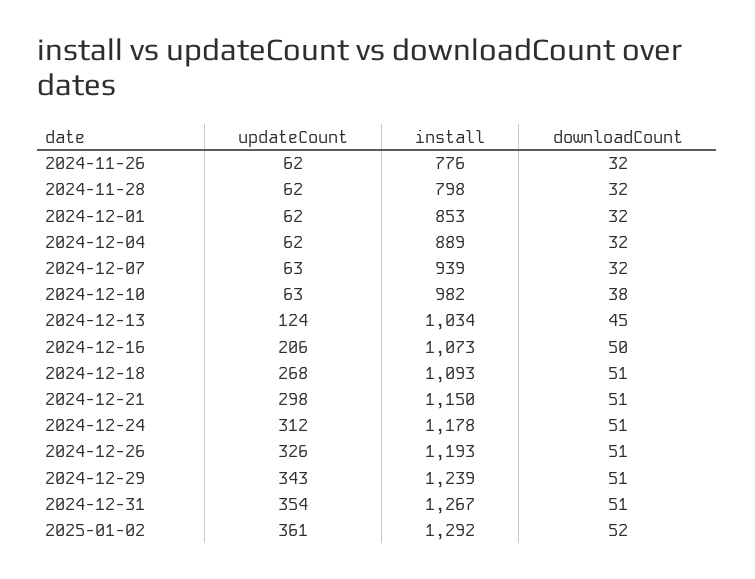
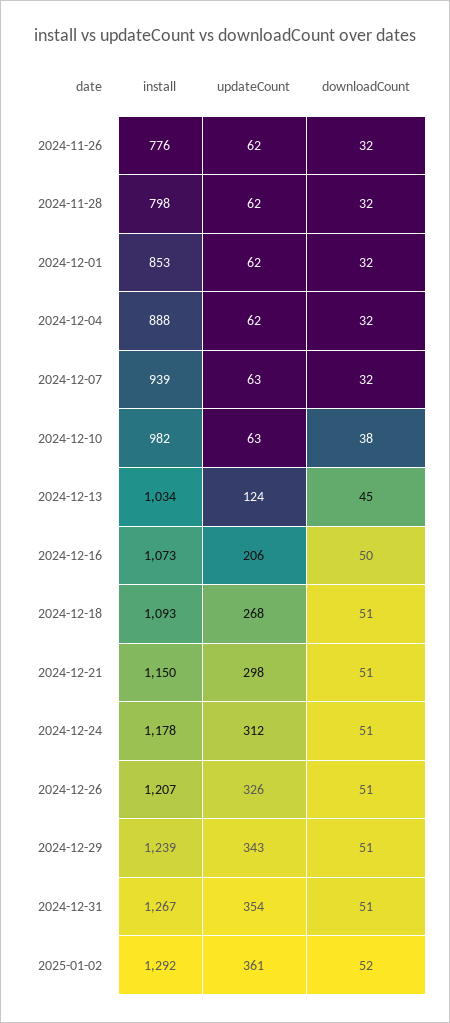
install, 2024-12-04: 889 -> 888
install, 2024-12-26: 1193 -> 1207

